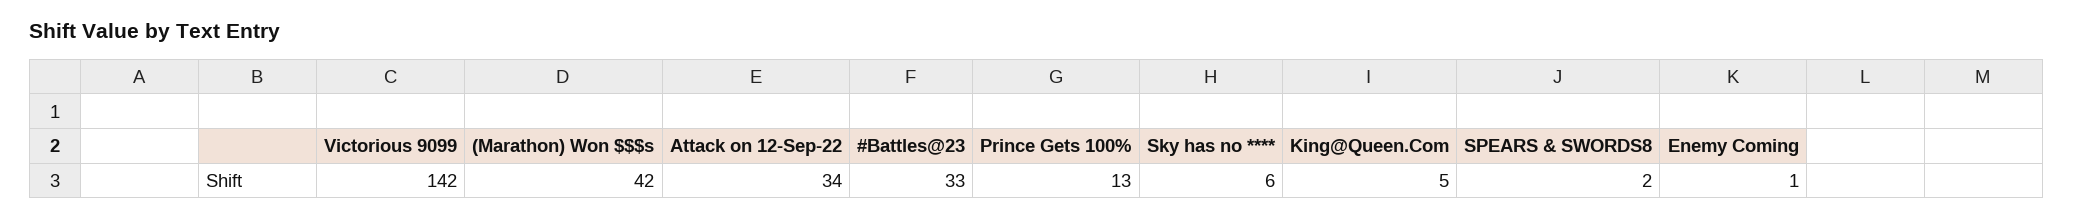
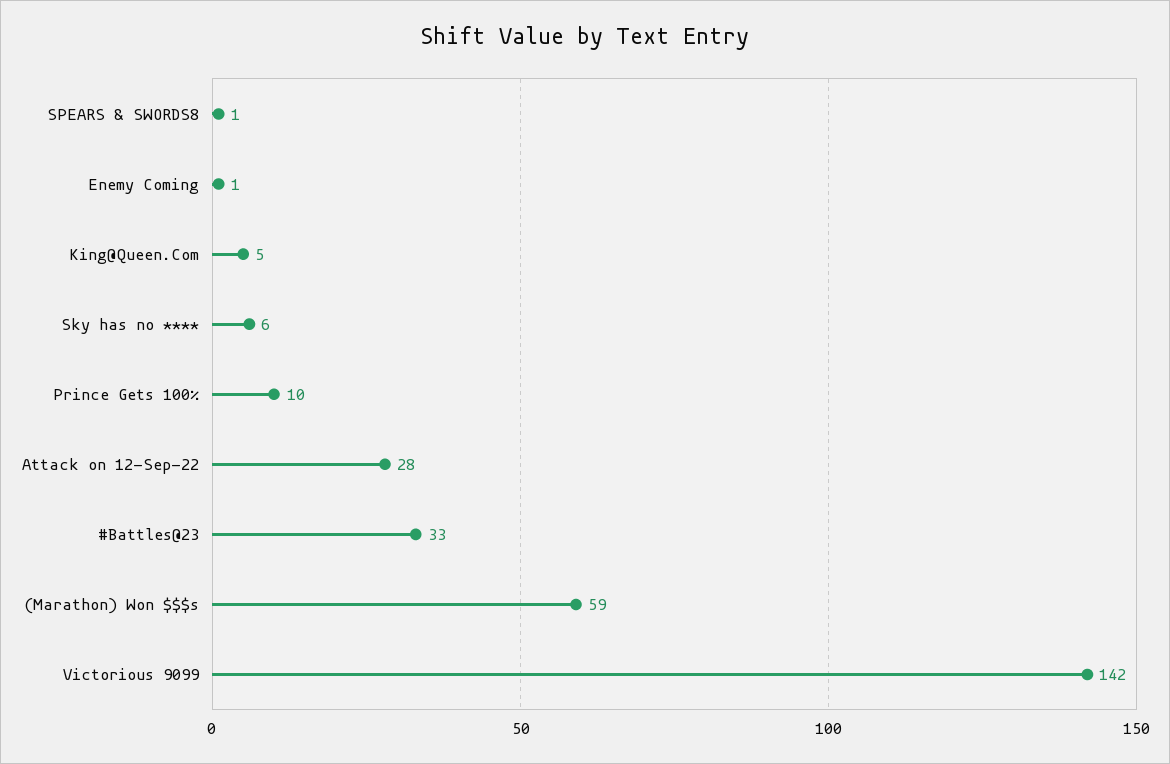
(Marathon) Won $$$s: 42 -> 59
Attack on 12-Sep-22: 34 -> 28
Prince Gets 100%: 13 -> 10
SPEARS & SWORDS8: 2 -> 1

